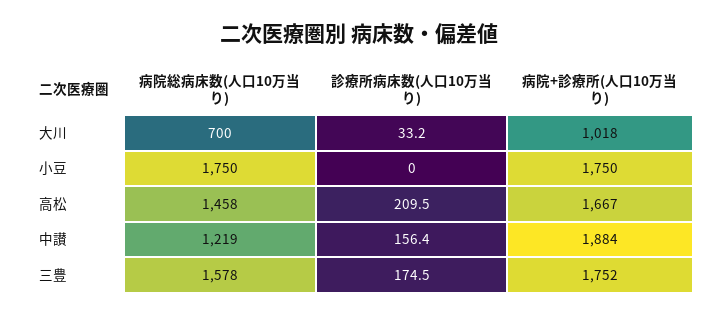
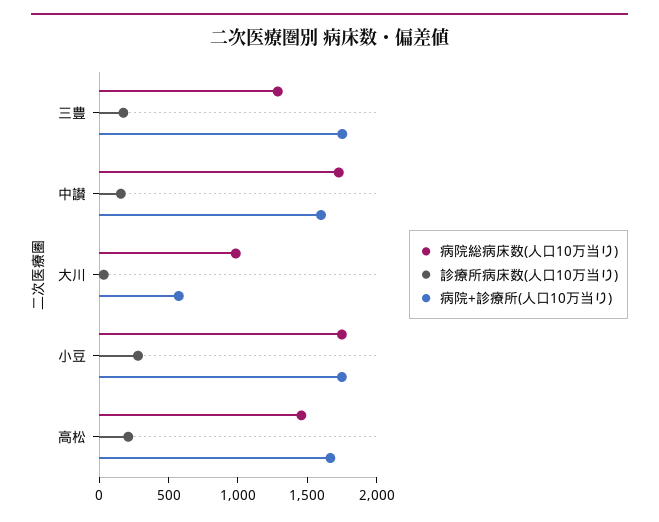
病院総病床数(人口10万当り), 大川: 700 -> 1000
病院+診療所(人口10万当り), 大川: 1018 -> 600
診療所病床数(人口10万当り), 小豆: 0 -> 300
病院総病床数(人口10万当り), 中讃: 1219 -> 1700
病院+診療所(人口10万当り), 中讃: 1884 -> 1600
病院総病床数(人口10万当り), 三豊: 1578 -> 1300

